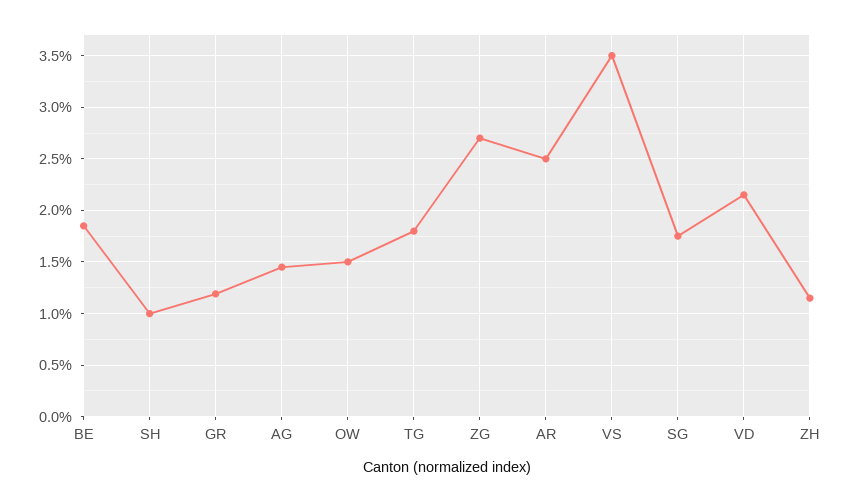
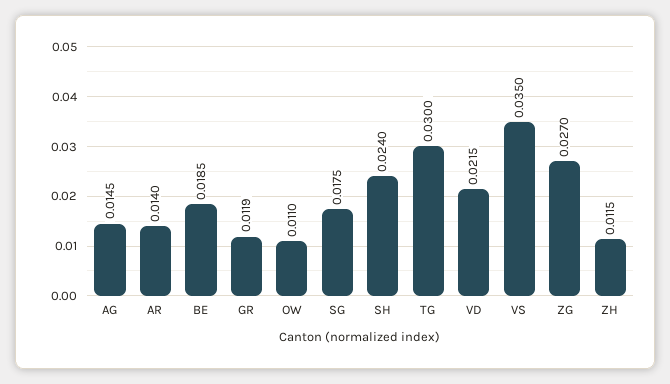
SH: 0.01 -> 0.024
OW: 0.015 -> 0.011
TG: 0.018 -> 0.03
AR: 0.025 -> 0.014

